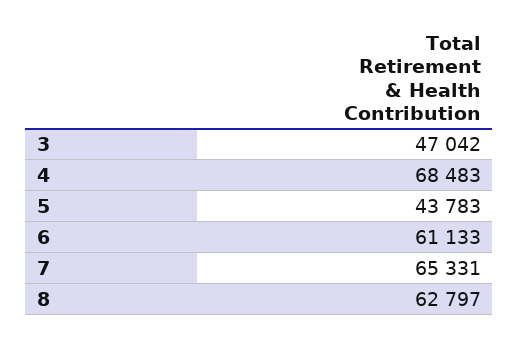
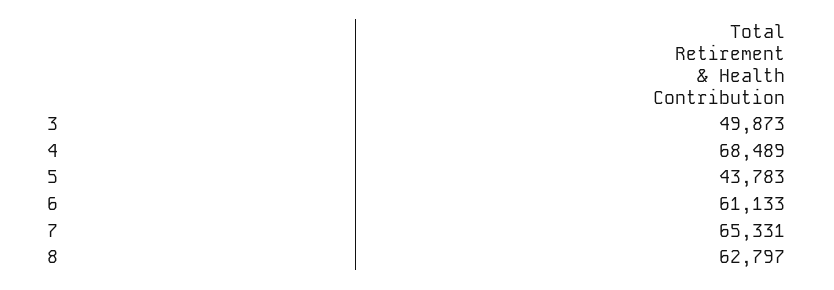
3: 47042 -> 49873
4: 68483 -> 68489

